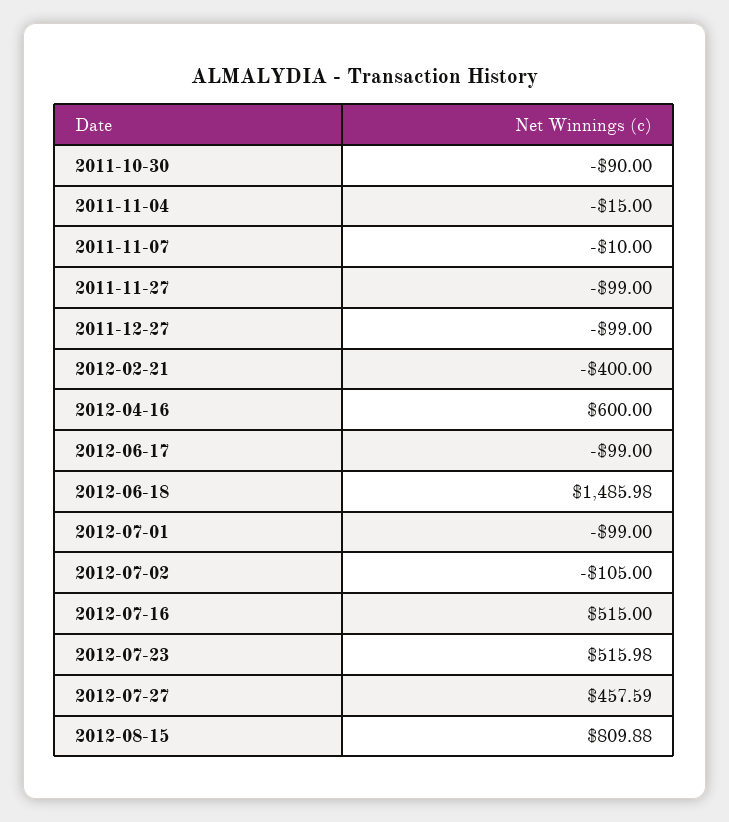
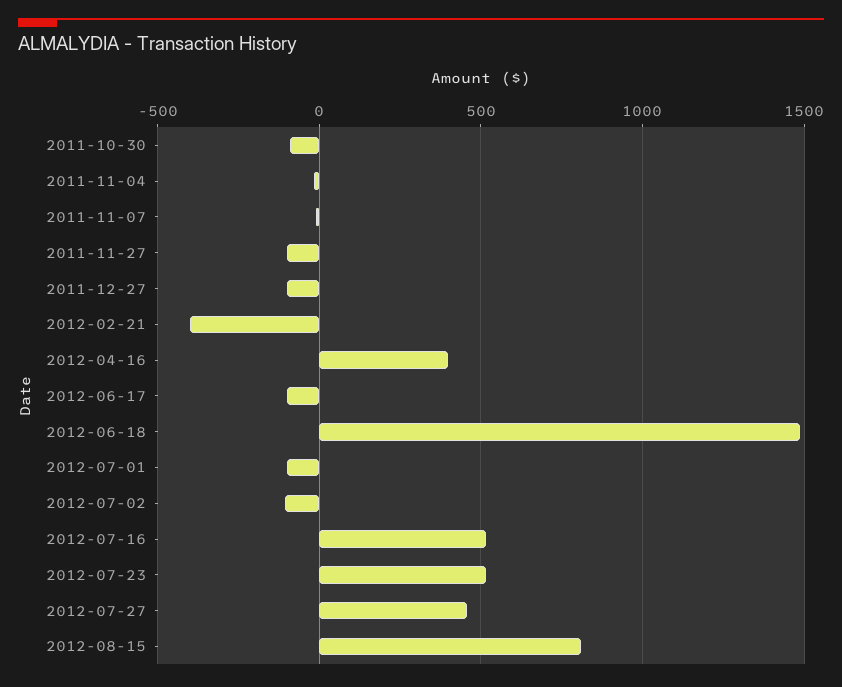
2012-04-16: 600 -> 400

